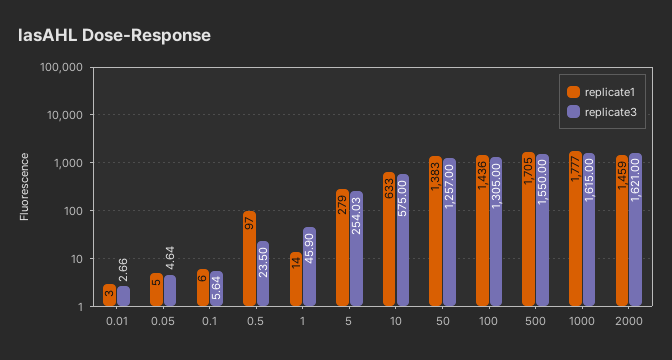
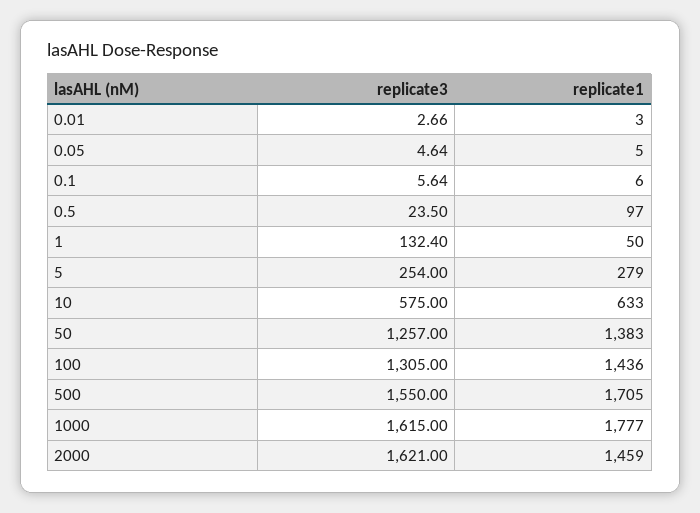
replicate1, 1: 14 -> 50
replicate3, 1: 45.9 -> 132.4
replicate3, 5: 254.03 -> 254

